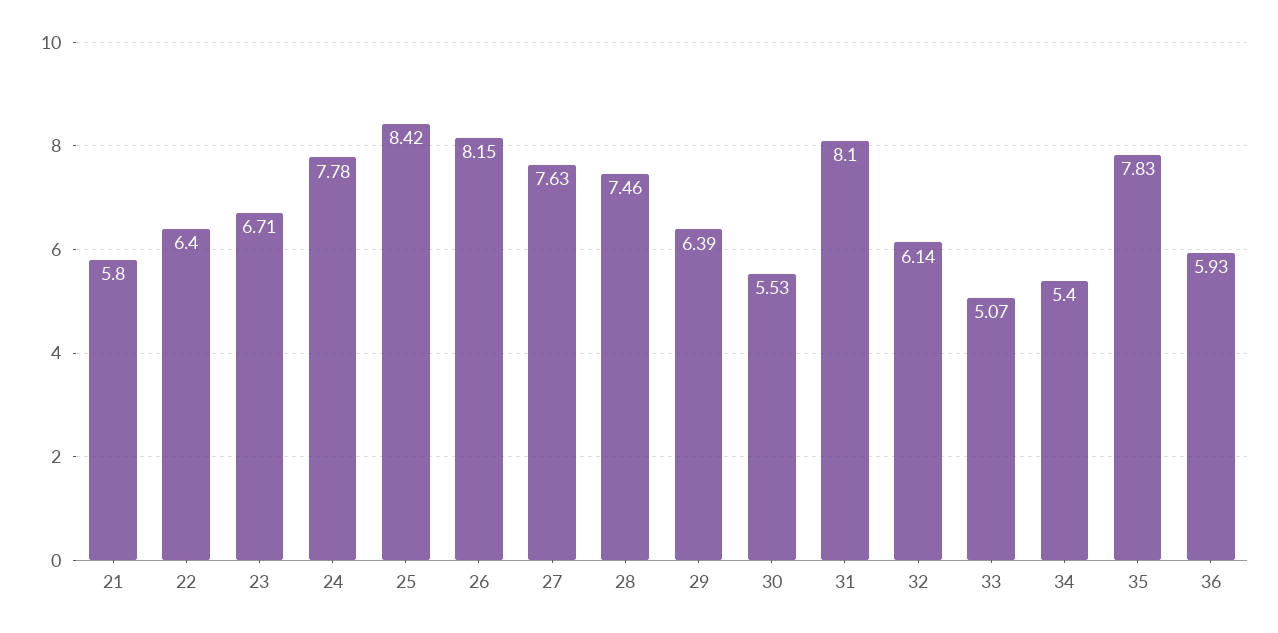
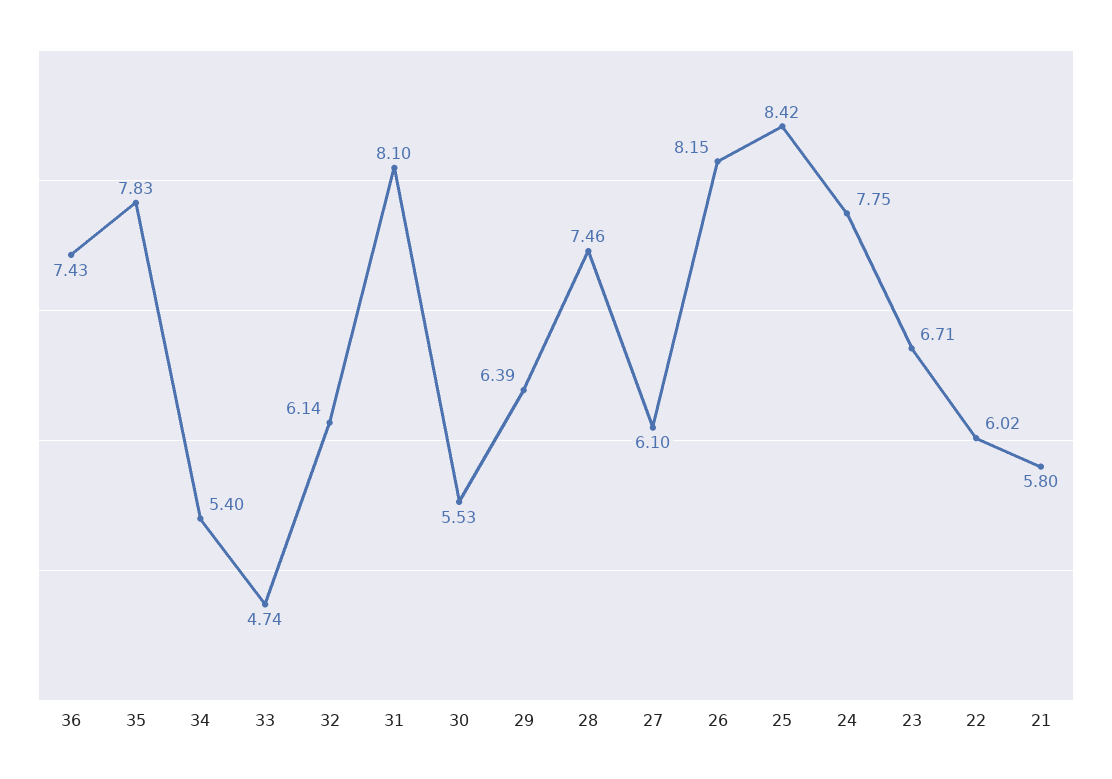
22: 6.4 -> 6.02
24: 7.78 -> 7.75
27: 7.63 -> 6.1
33: 5.07 -> 4.74
36: 5.93 -> 7.43

